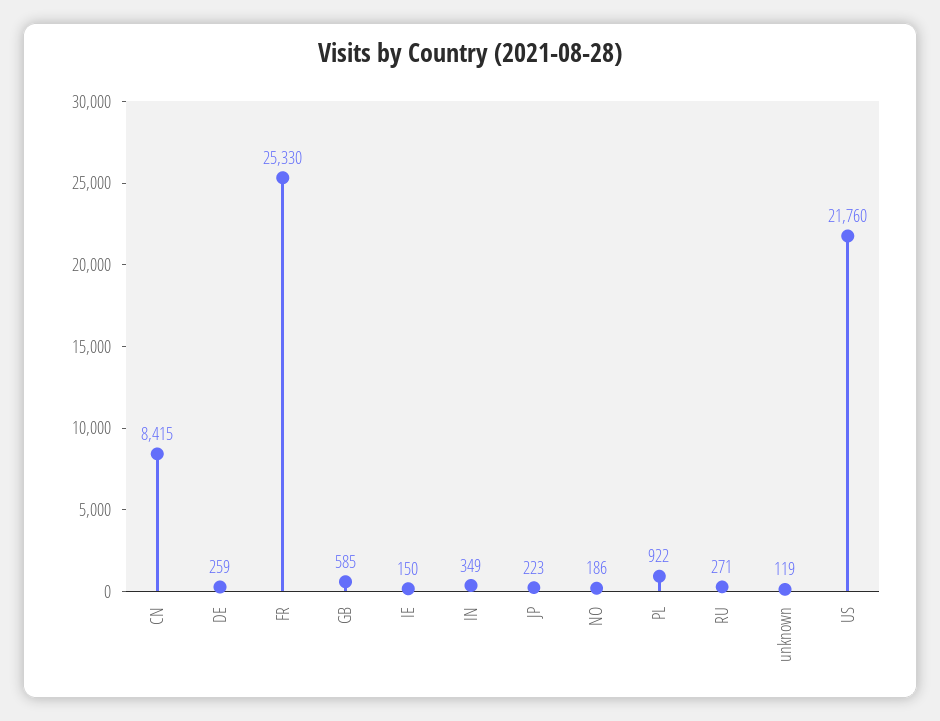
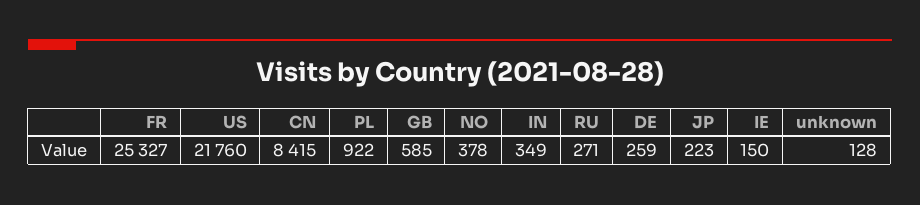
FR: 25330 -> 25327
NO: 186 -> 378
unknown: 119 -> 128

